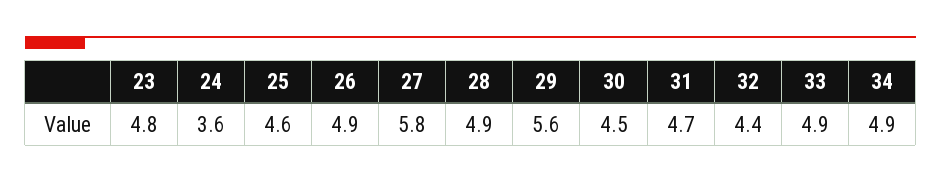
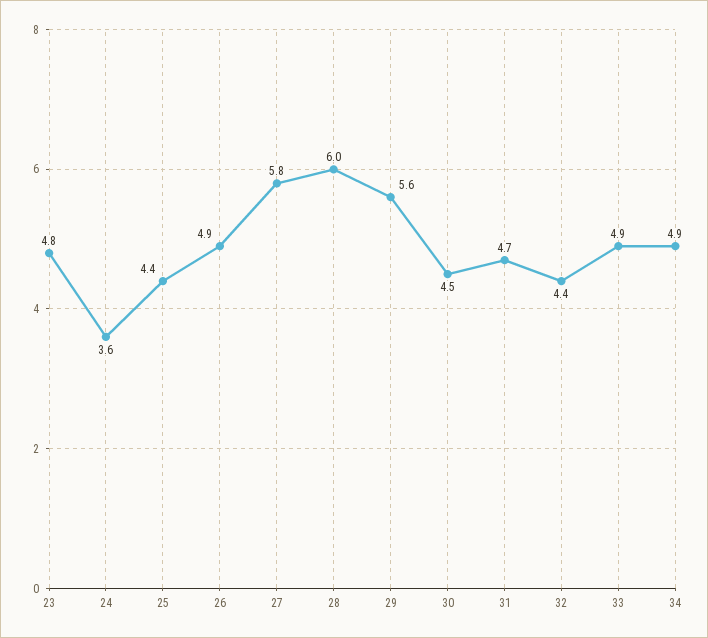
25: 4.6 -> 4.4
28: 4.9 -> 6

